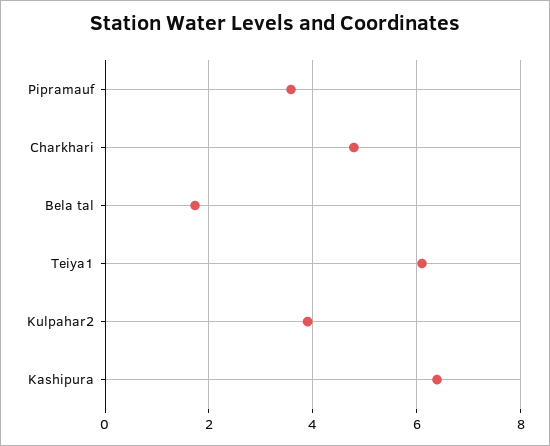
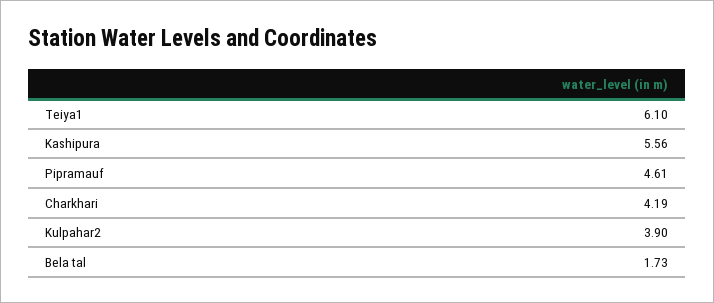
Pipramauf: 3.6 -> 4.61
Charkhari: 4.8 -> 4.19
Kashipura: 6.4 -> 5.56

